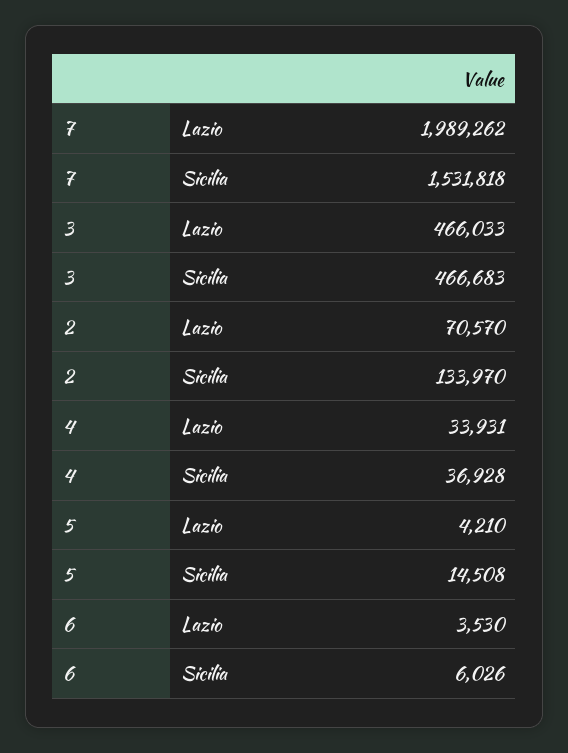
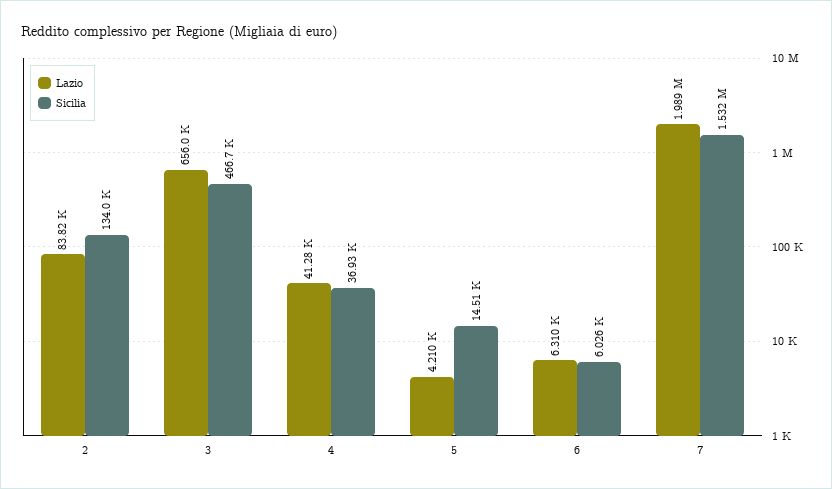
Lazio, 3: 466033 -> 656000
Lazio, 2: 70570 -> 83820
Lazio, 4: 33931 -> 41280
Lazio, 6: 3530 -> 6310

